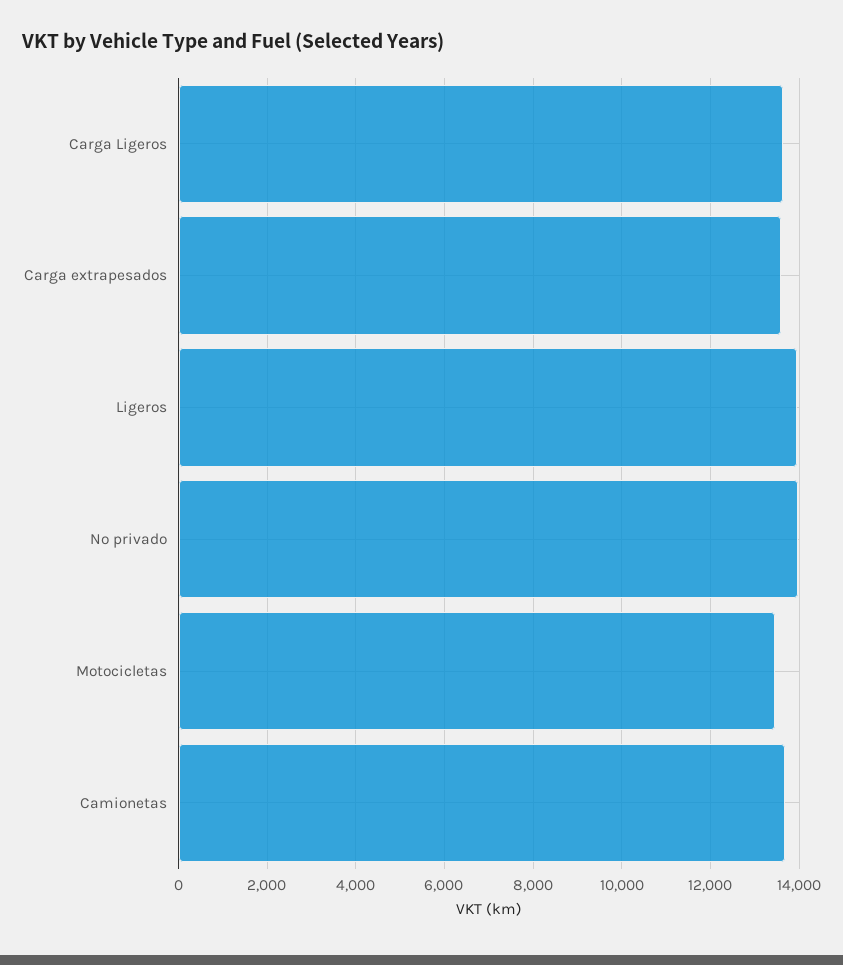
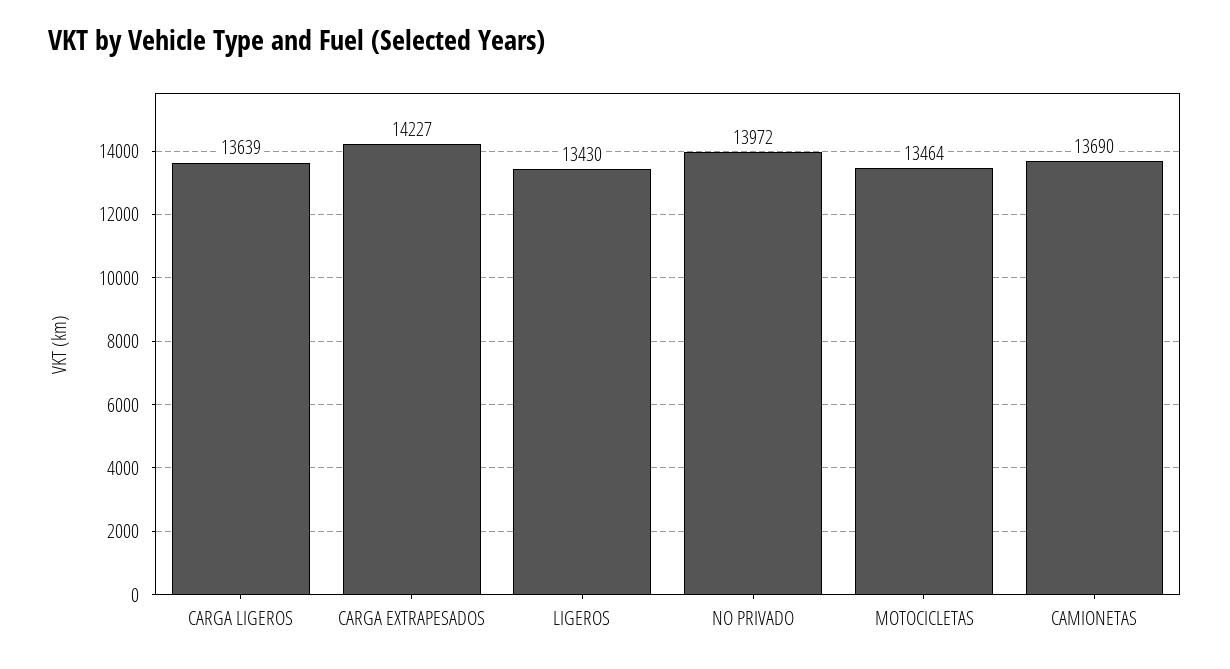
Carga extrapesados: 13600 -> 14227
Ligeros: 14000 -> 13430

